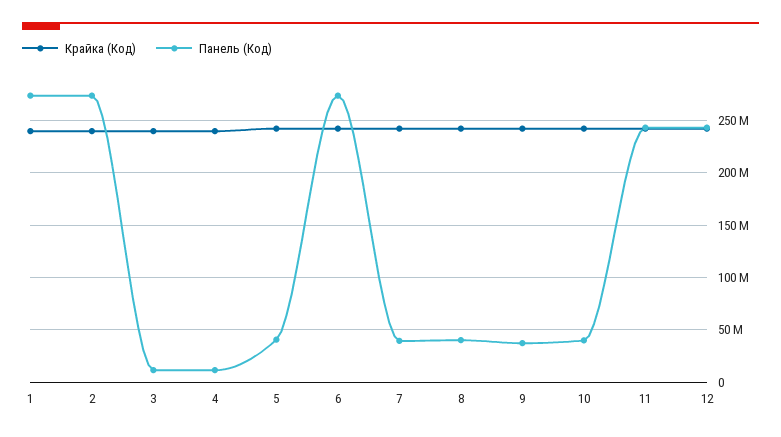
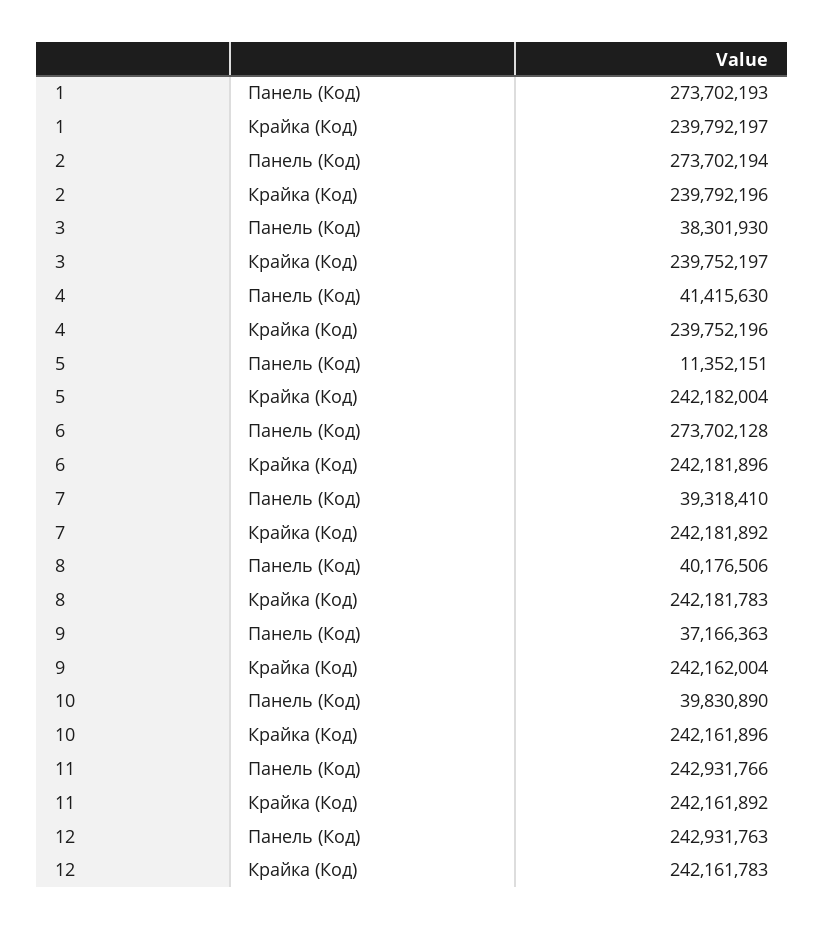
Панель (Код), 3: 10000000 -> 38301930
Панель (Код), 4: 10000000 -> 41415630
Панель (Код), 5: 40000000 -> 11352151

